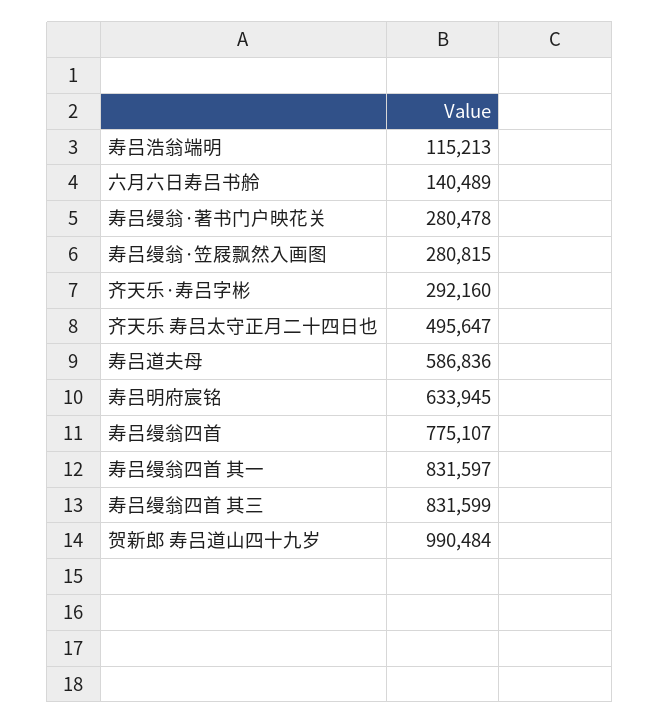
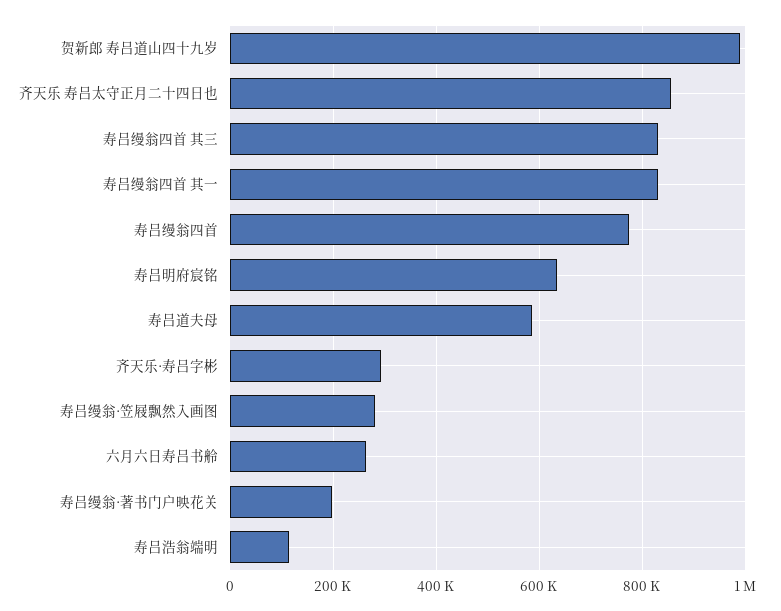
六月六日寿吕书舲: 140489 -> 260000
寿吕缦翁·著书门户映花关: 280478 -> 200000
齐天乐 寿吕太守正月二十四日也: 495647 -> 860000

